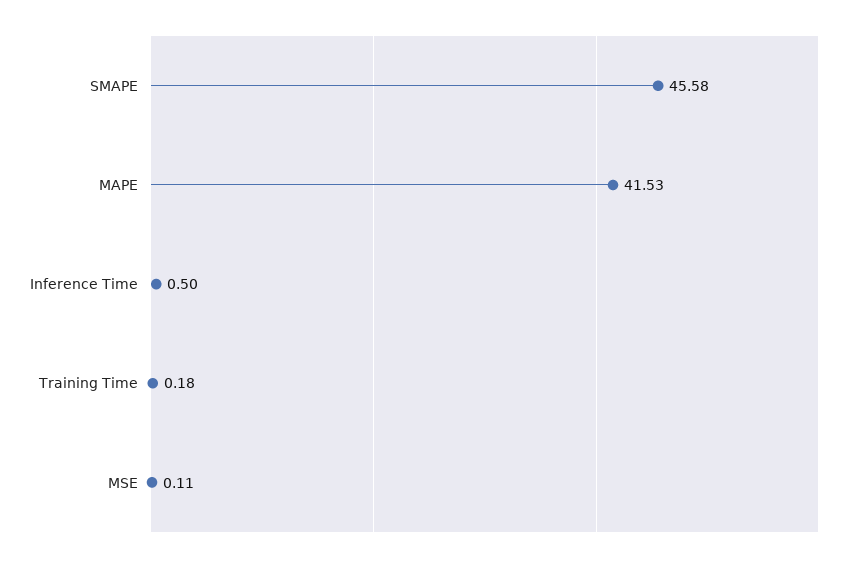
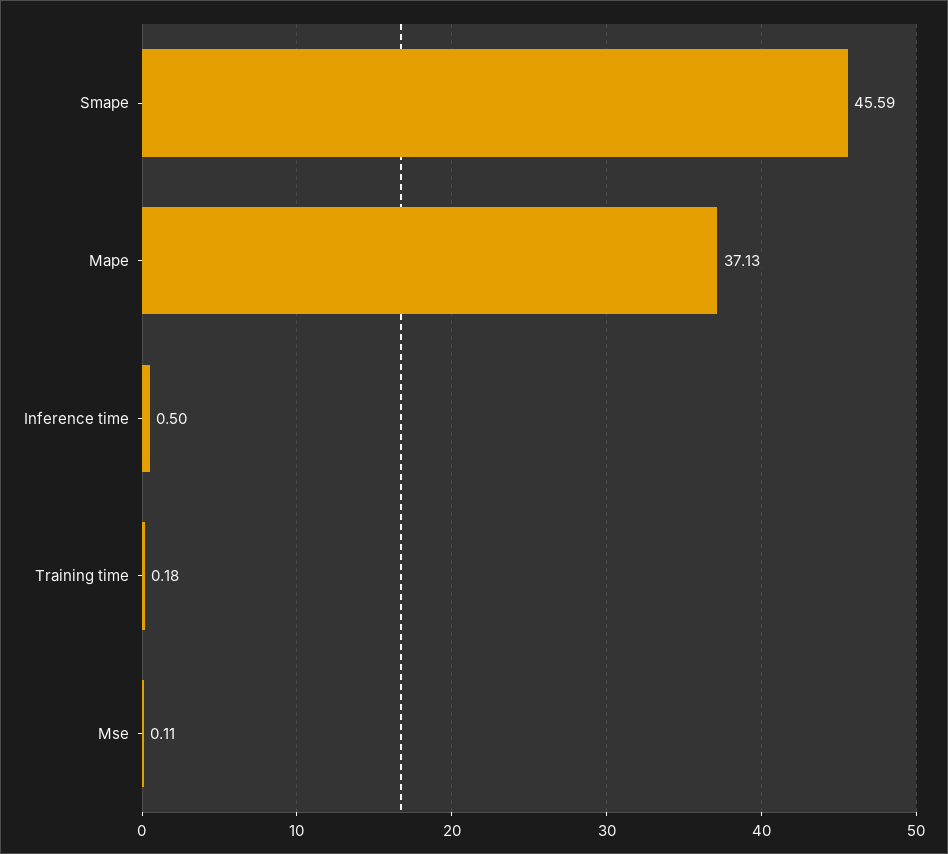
SMAPE: 45.58 -> 45.59
MAPE: 41.53 -> 37.13

